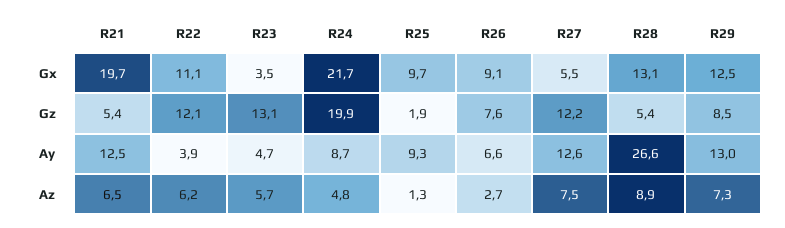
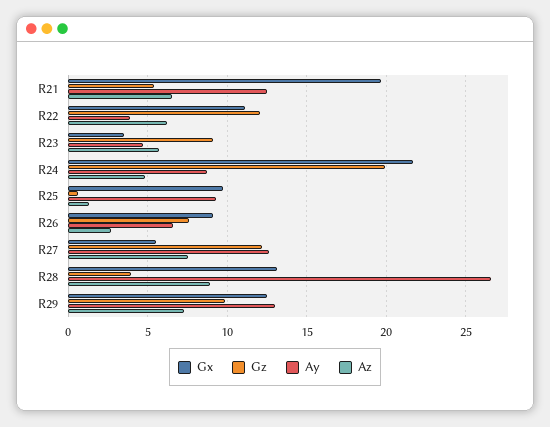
Gz, R23: 13.1 -> 9
Gz, R25: 1.9 -> 0.5
Gz, R28: 5.4 -> 4
Gz, R29: 8.5 -> 10

